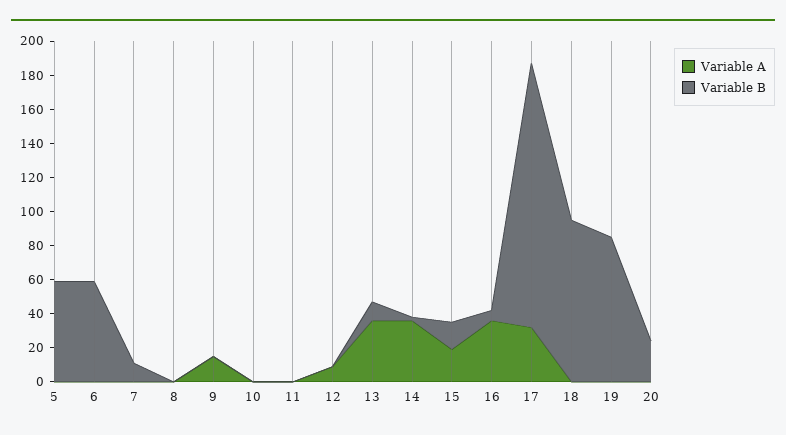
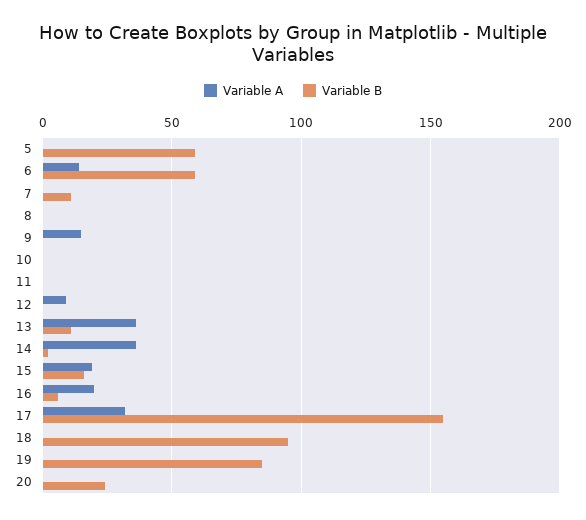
Variable A, 6: 0 -> 15
Variable A, 16: 35 -> 20

